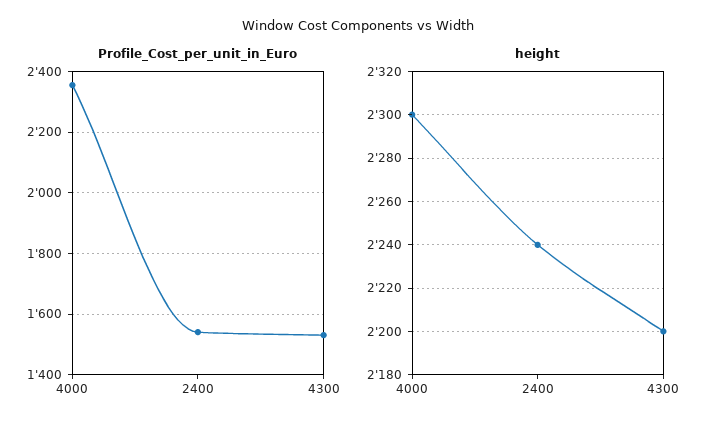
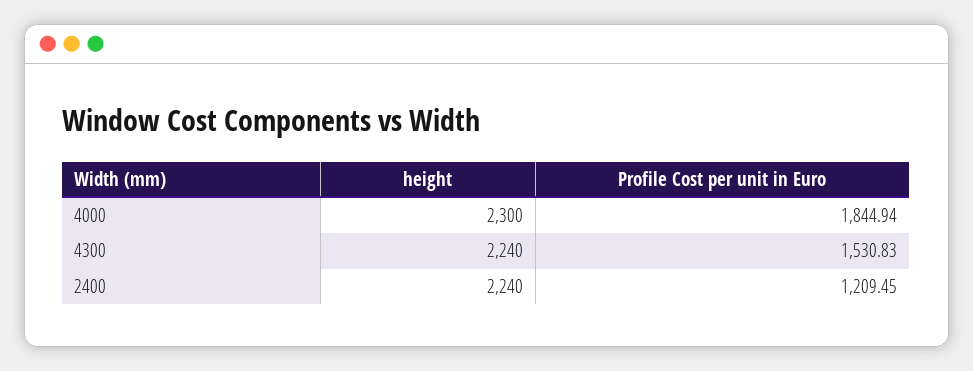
Profile_Cost_per_unit_in_Euro, 4000: 2360 -> 1844.94
Profile_Cost_per_unit_in_Euro, 2400: 1540 -> 1209.45
height, 4300: 2200 -> 2240

